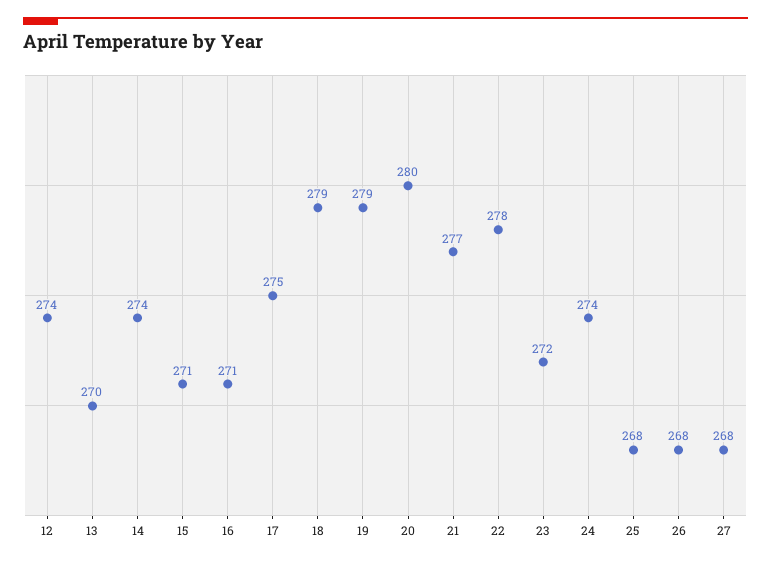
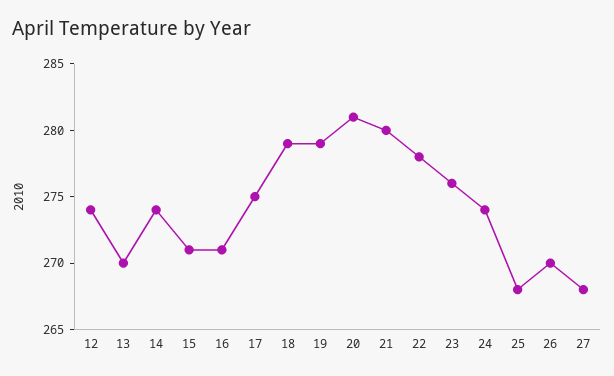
20: 280 -> 281
21: 277 -> 280
23: 272 -> 276
26: 268 -> 270

